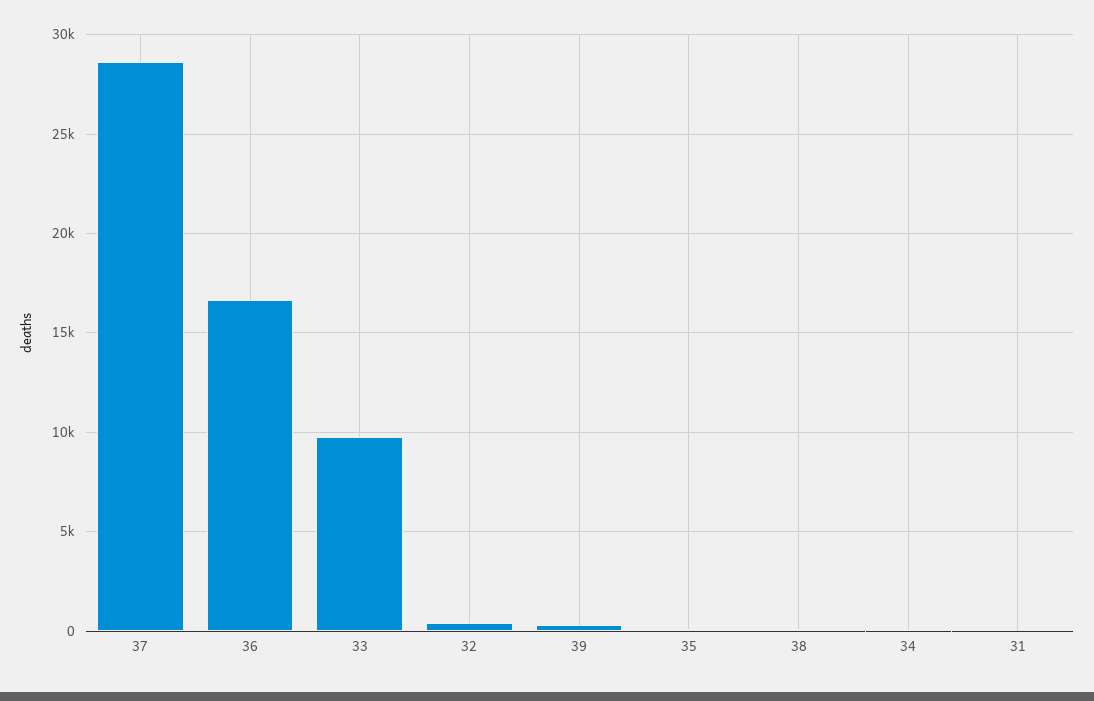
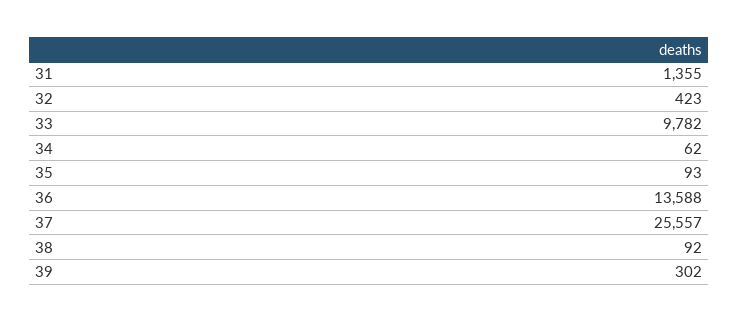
37: 28500 -> 25557
36: 16500 -> 13588
31: 0 -> 1355

